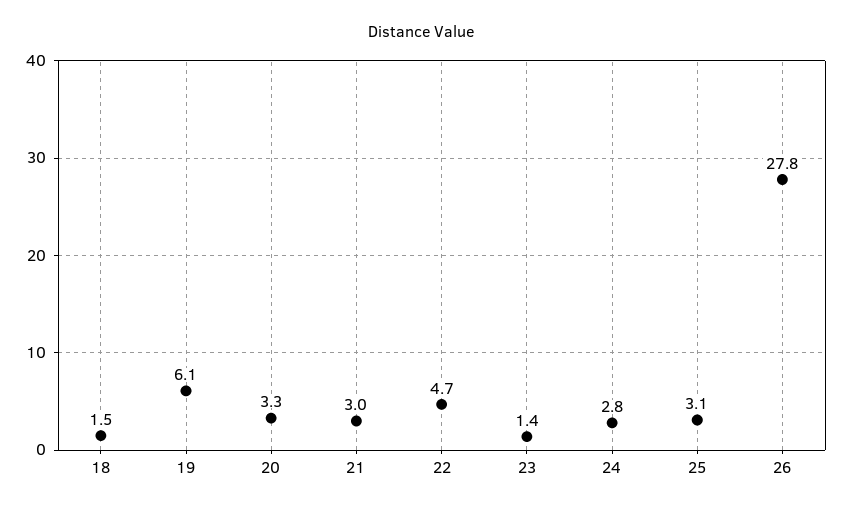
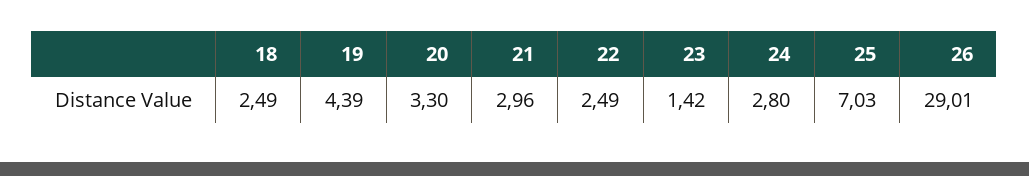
18: 1.5 -> 2.49
19: 6.1 -> 4.39
22: 4.7 -> 2.49
25: 3.1 -> 7.03
26: 27.8 -> 29.01

